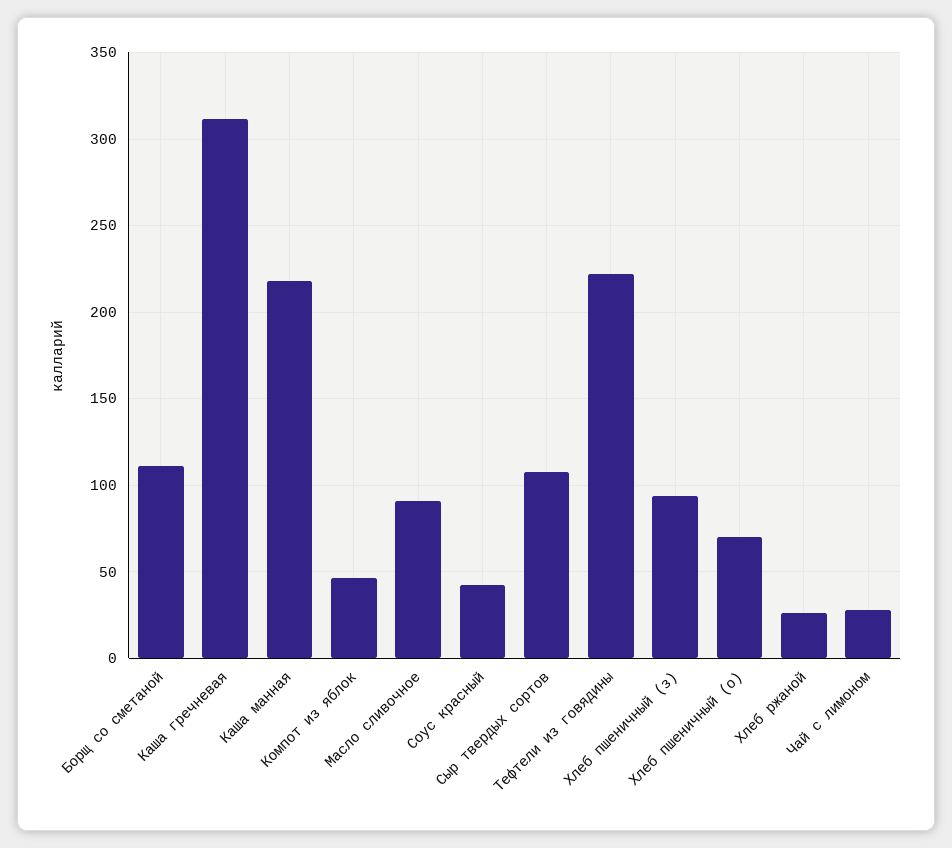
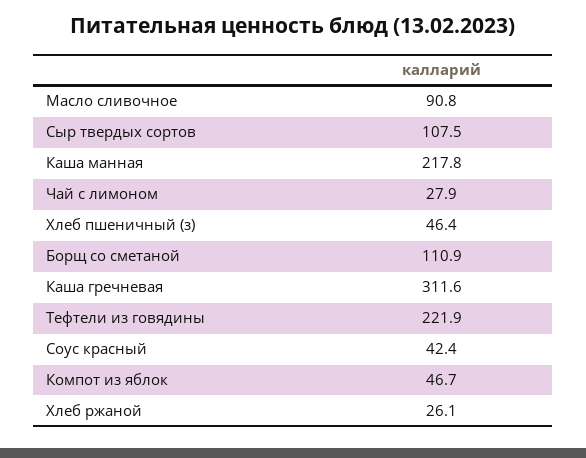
Хлеб пшеничный (з): 95 -> 46.4
Хлеб пшеничный (о): 70 -> none

